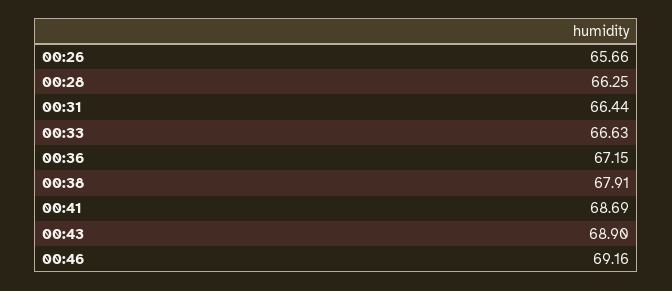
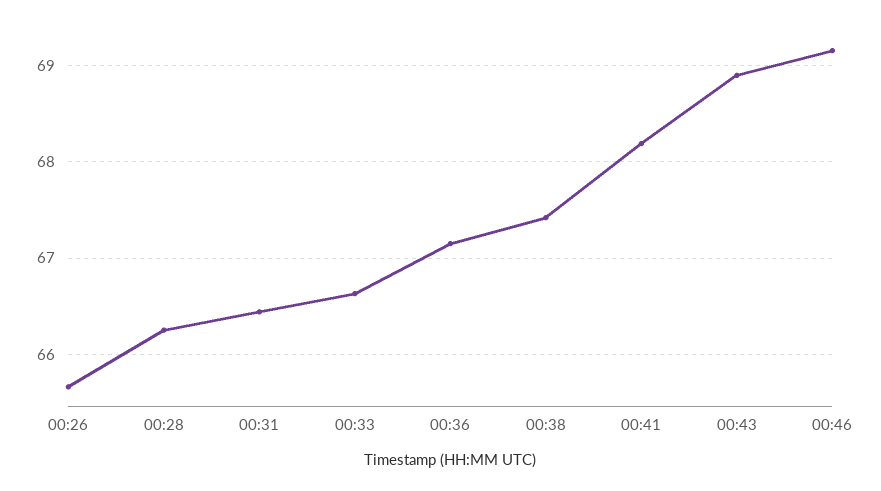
00:38: 67.91 -> 67.4
00:41: 68.69 -> 68.2

